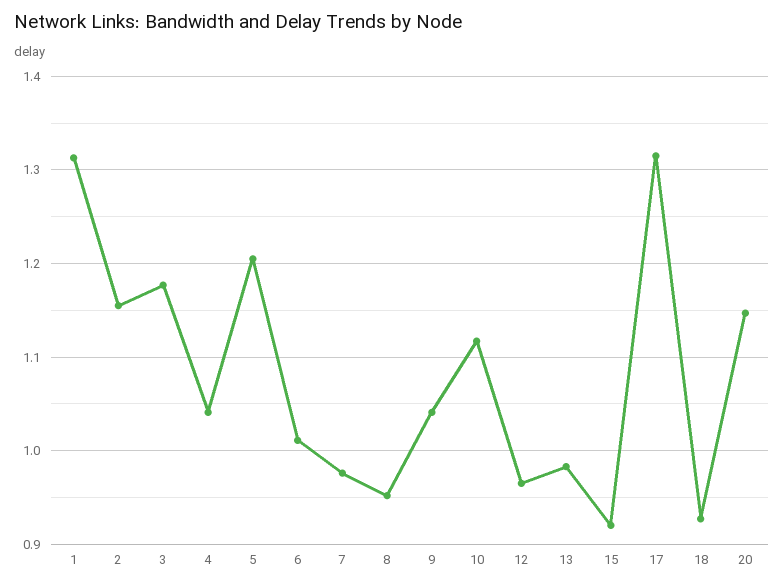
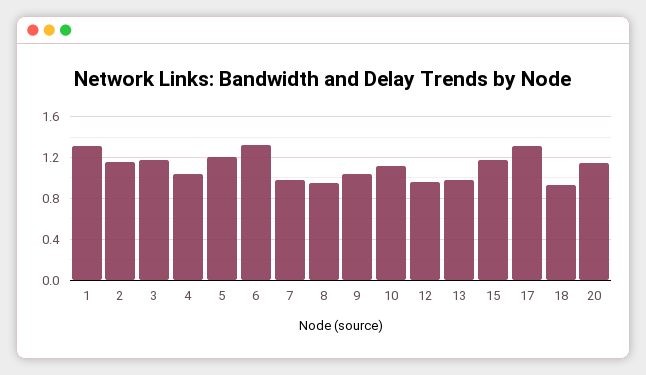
6: 1.01 -> 1.3
15: 0.92 -> 1.2

